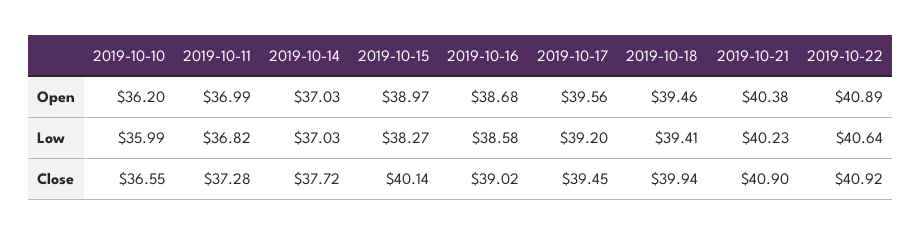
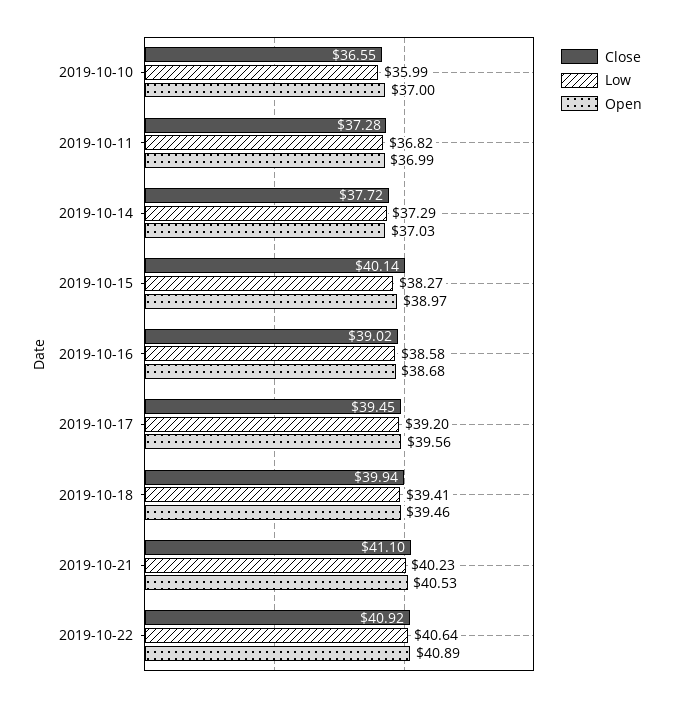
Open, 2019-10-10: 36.2 -> 37
Open, 2019-10-21: 40.38 -> 40.53
Low, 2019-10-14: 37.03 -> 37.29
Close, 2019-10-21: 40.9 -> 41.1

